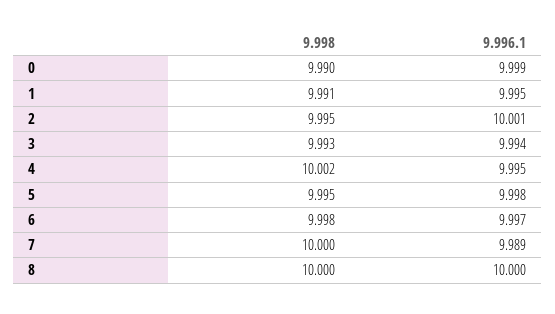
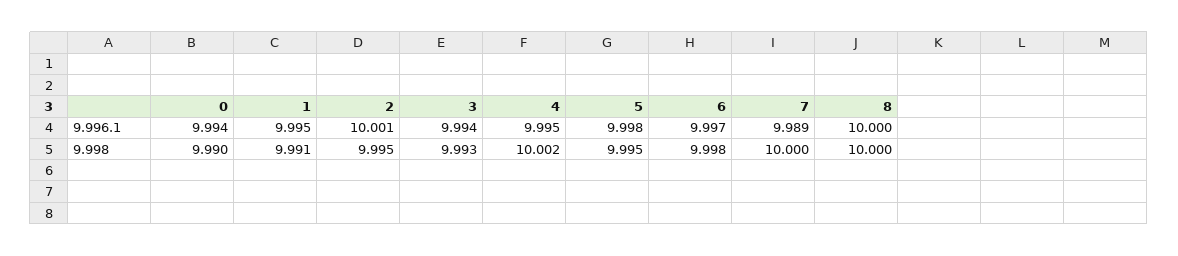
9.996.1, 0: 9.999 -> 9.994

